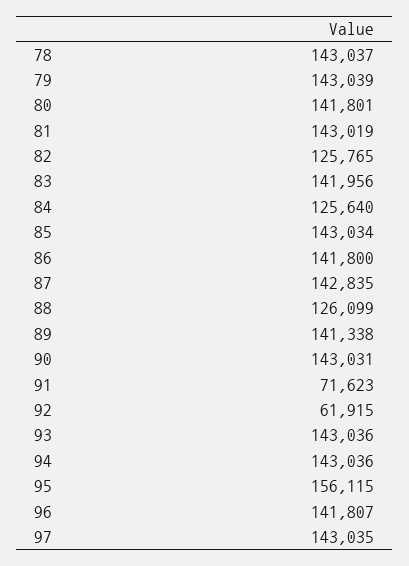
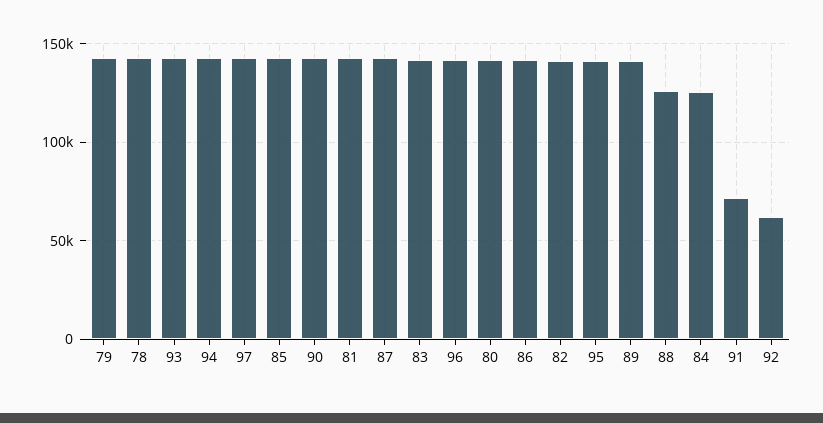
82: 125765 -> 140000
95: 156115 -> 140000

